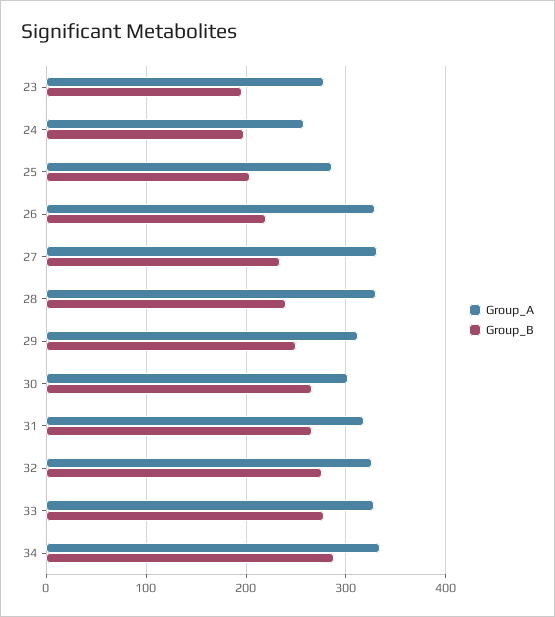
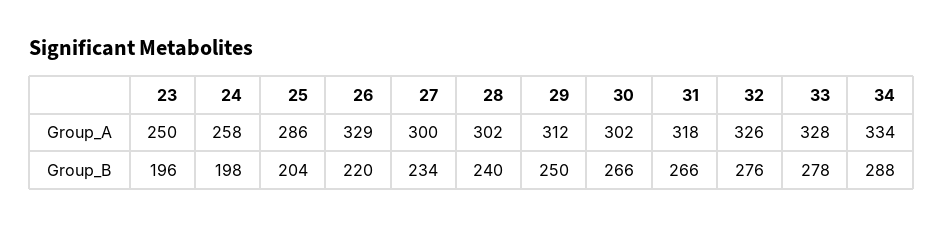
Group_A, 23: 280 -> 250
Group_A, 27: 330 -> 300
Group_A, 28: 330 -> 302

